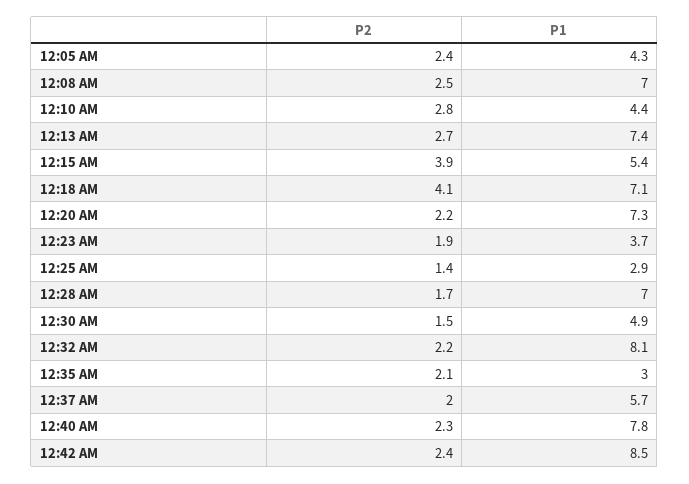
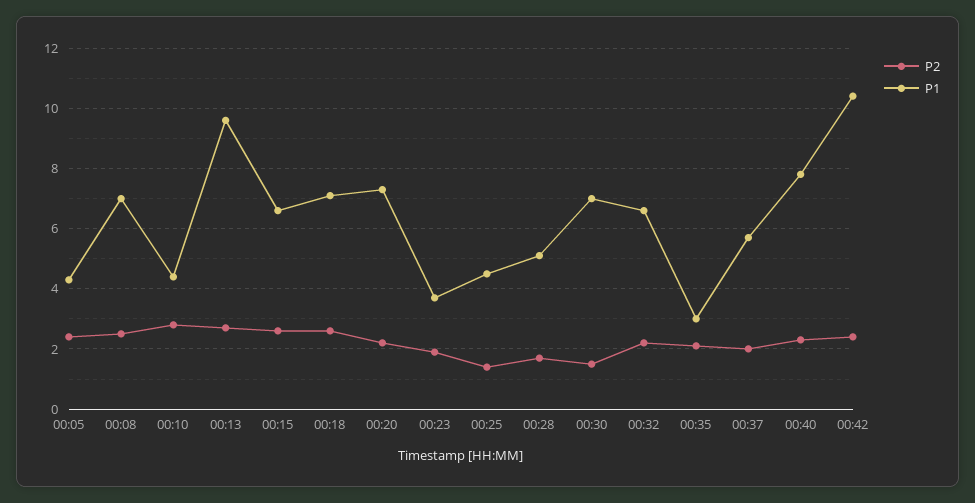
P1, 12:13 AM: 7.4 -> 9.5
P2, 12:15 AM: 3.9 -> 2.5
P1, 12:15 AM: 5.4 -> 6.5
P2, 12:18 AM: 4.1 -> 2.5
P1, 12:25 AM: 2.9 -> 4.5
P1, 12:28 AM: 7 -> 5
P1, 12:30 AM: 4.9 -> 7
P1, 12:32 AM: 8.1 -> 6.5
P1, 12:42 AM: 8.5 -> 10.5

